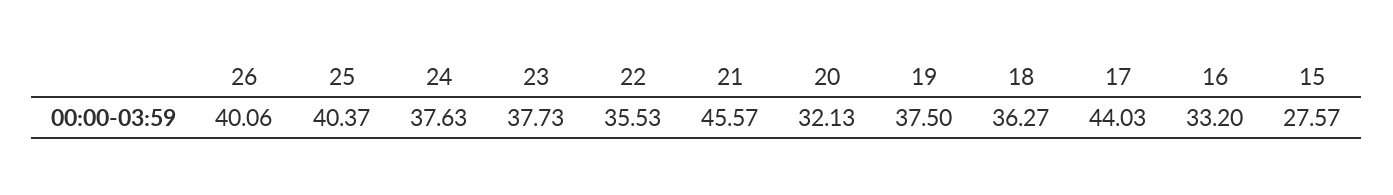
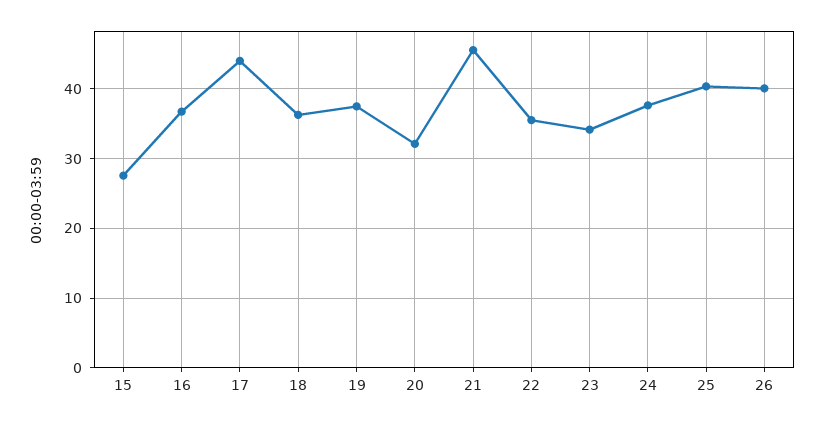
23: 37.73 -> 34
16: 33.2 -> 37

